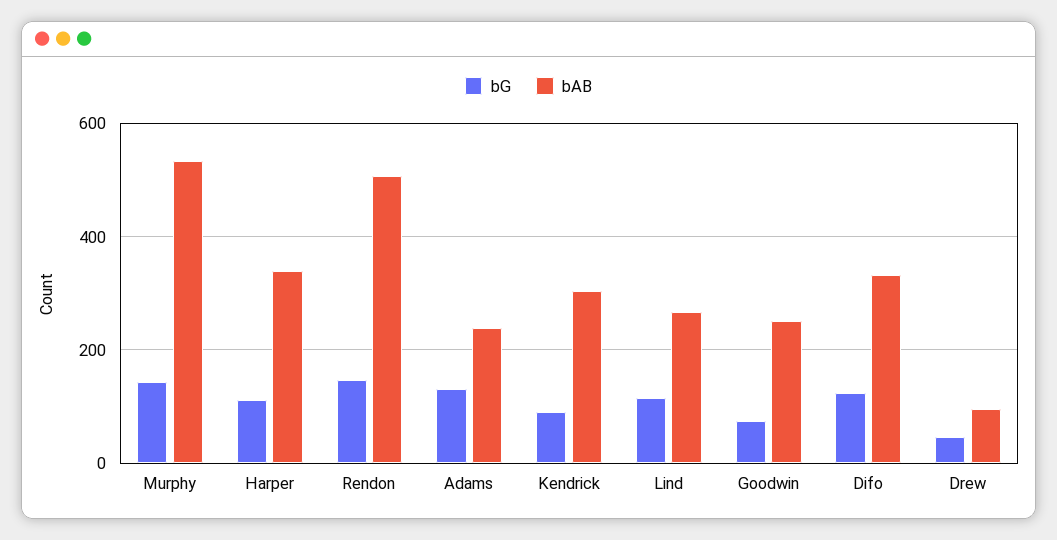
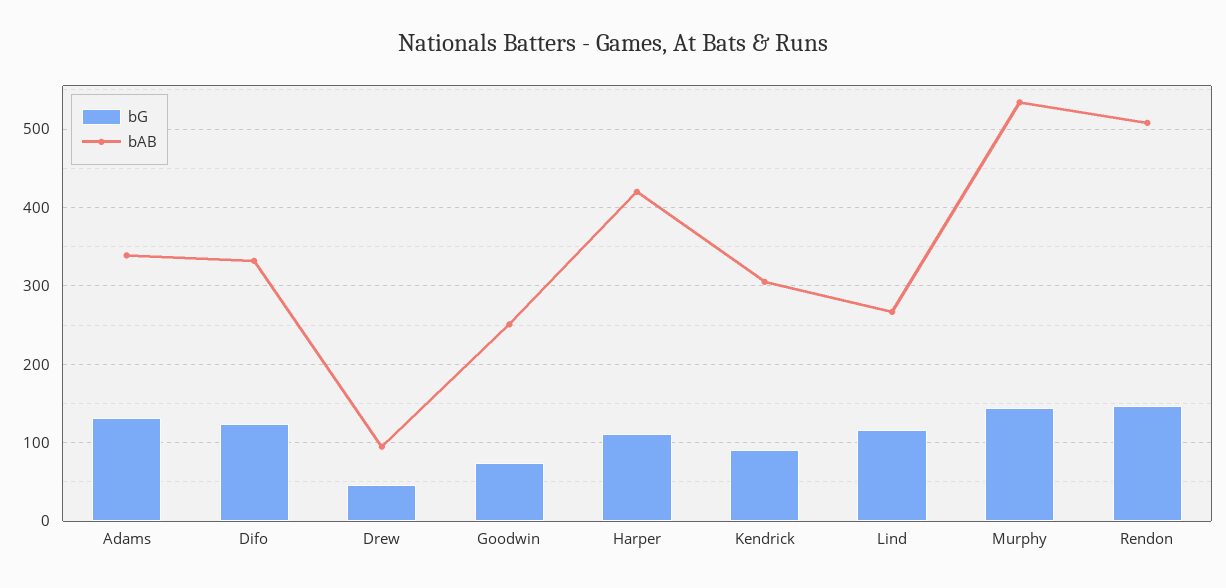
bAB, Harper: 340 -> 420
bAB, Adams: 240 -> 340

